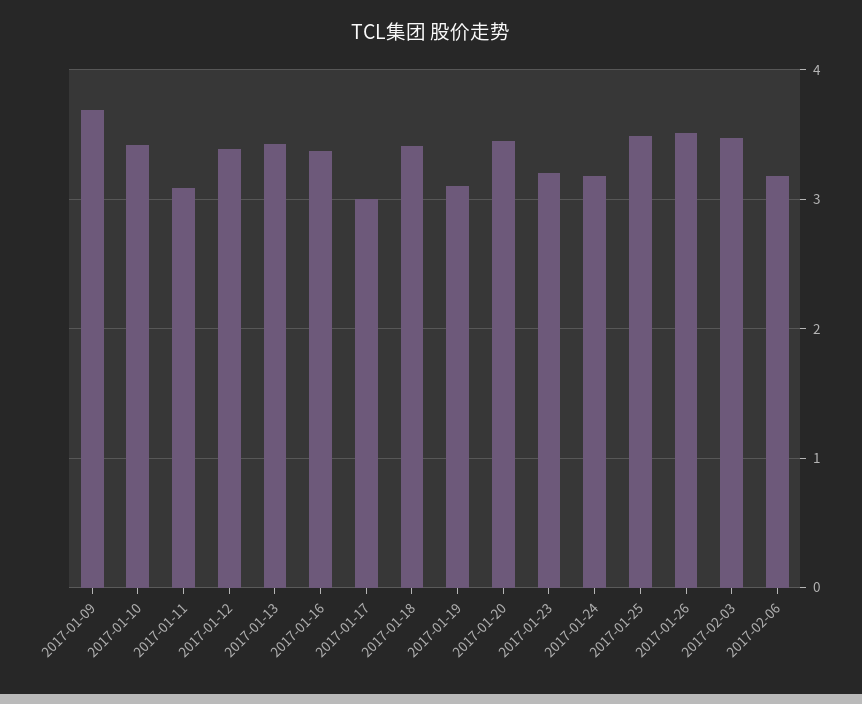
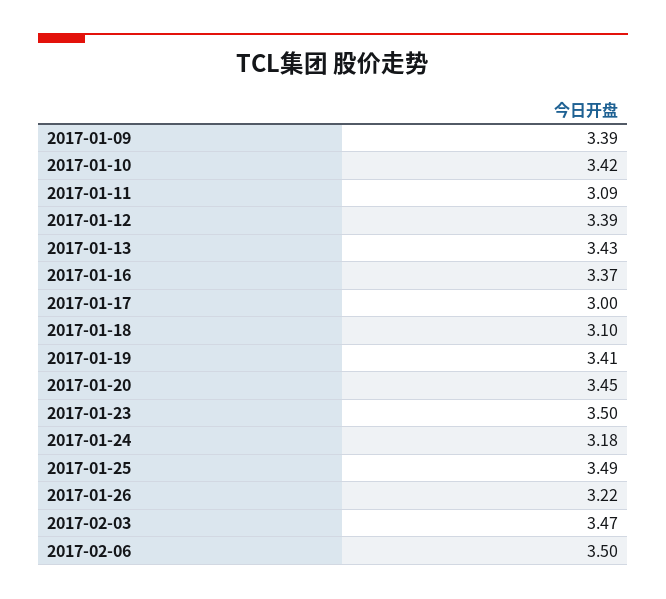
2017-01-09: 3.7 -> 3.39
2017-01-18: 3.4 -> 3.1
2017-01-19: 3.1 -> 3.41
2017-01-23: 3.2 -> 3.5
2017-01-26: 3.5 -> 3.22
2017-02-06: 3.2 -> 3.5

